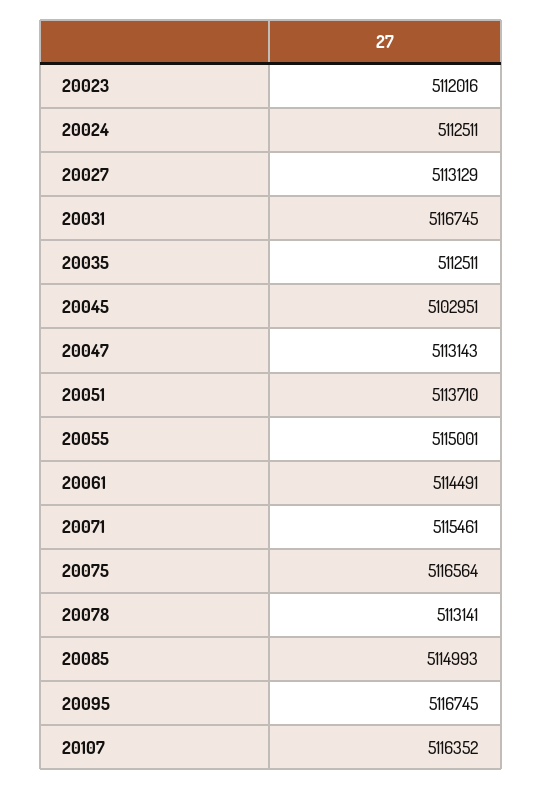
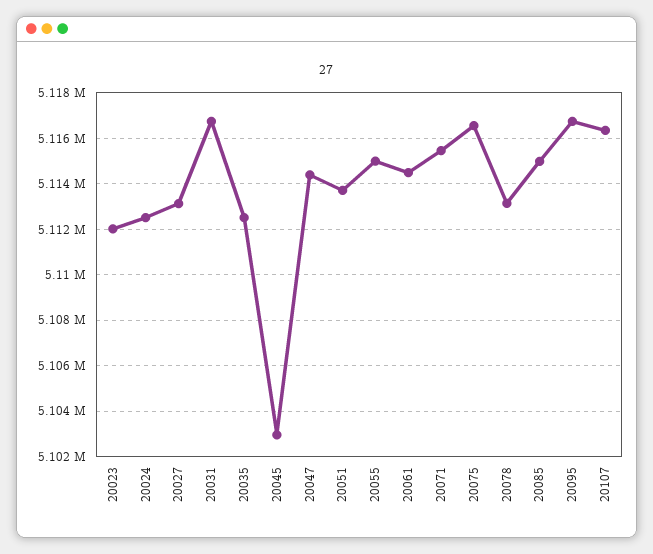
20047: 5113143 -> 5114500

